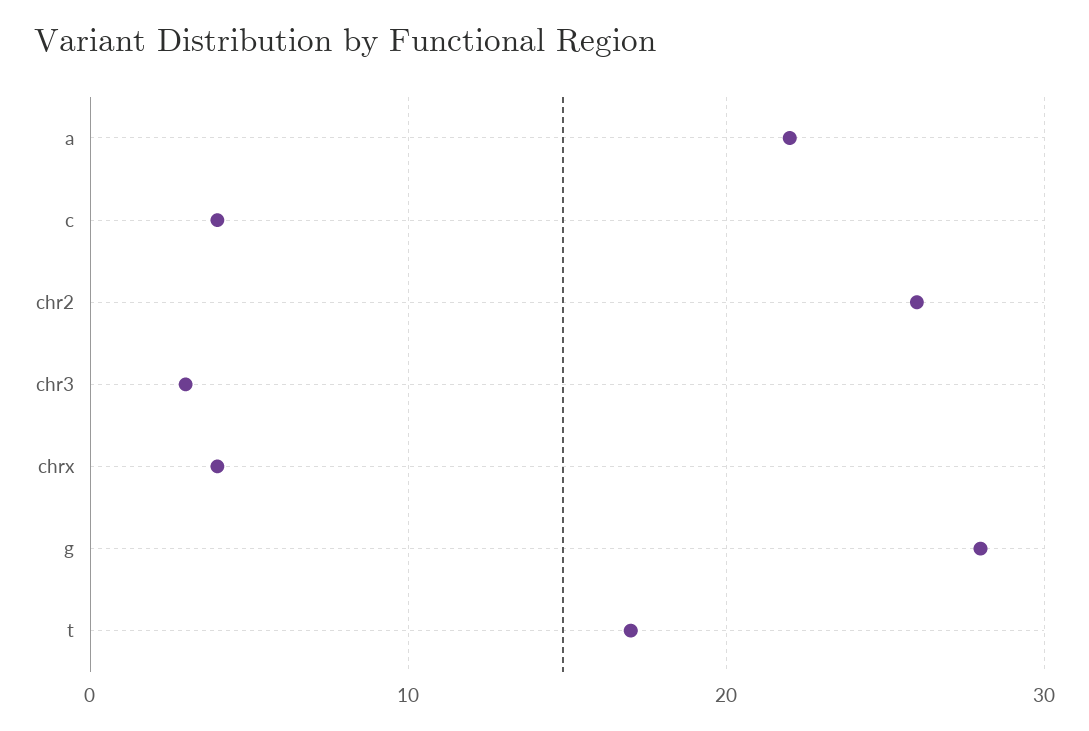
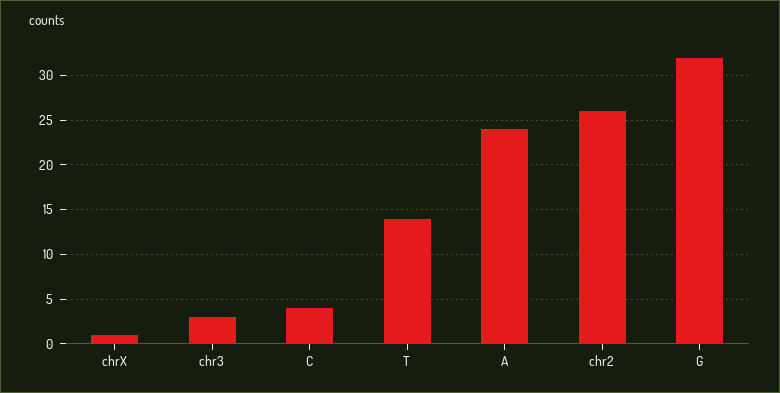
a: 22 -> 24
chrx: 4 -> 1
g: 28 -> 32
t: 17 -> 14

